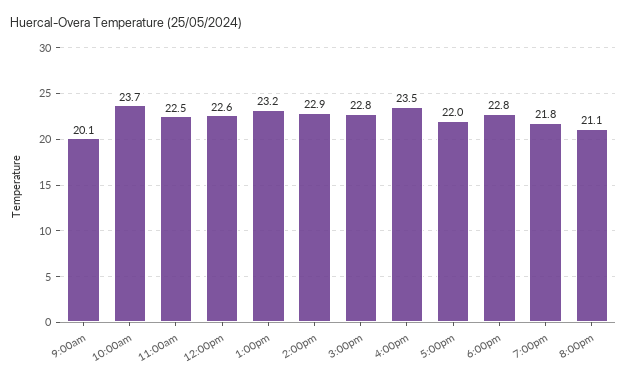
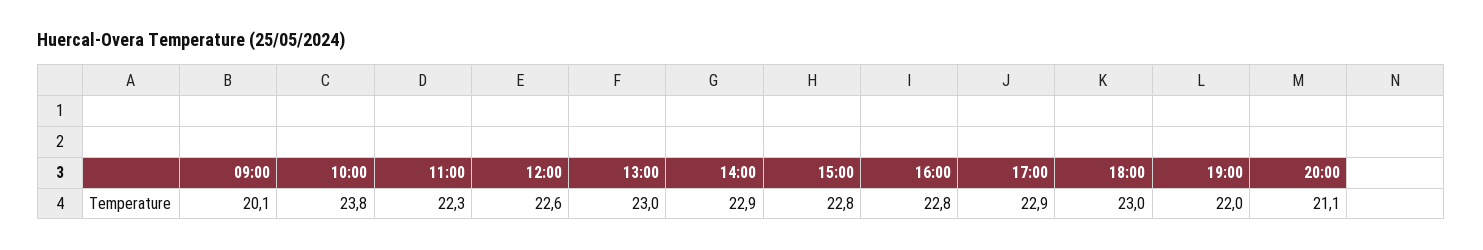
10:00am: 23.7 -> 23.8
11:00am: 22.5 -> 22.3
1:00pm: 23.2 -> 23
4:00pm: 23.5 -> 22.8
5:00pm: 22 -> 22.9
6:00pm: 22.8 -> 23
7:00pm: 21.8 -> 22

